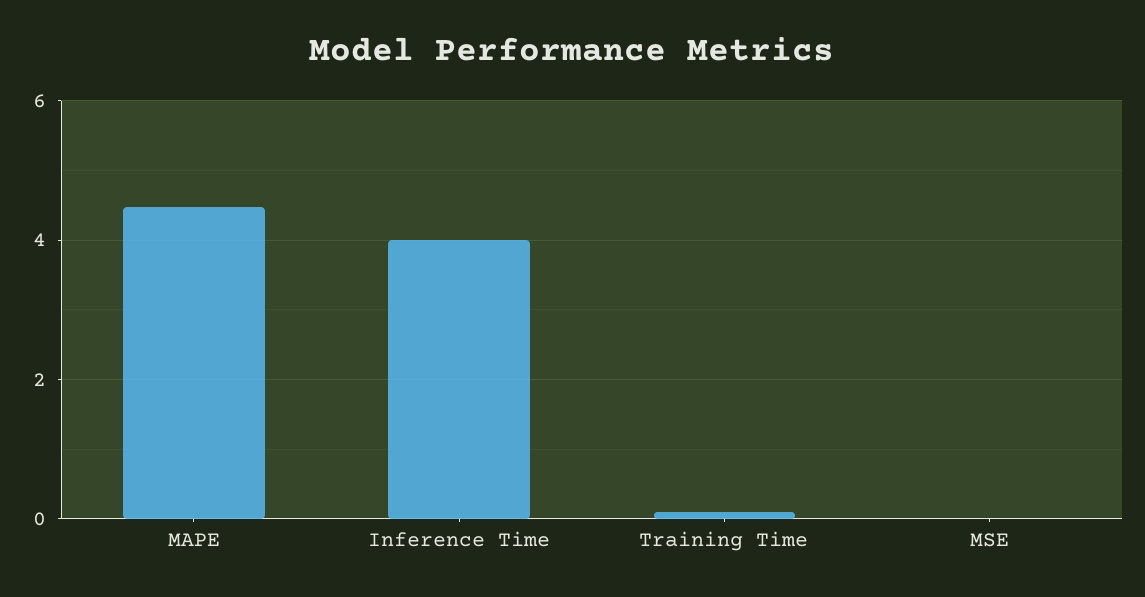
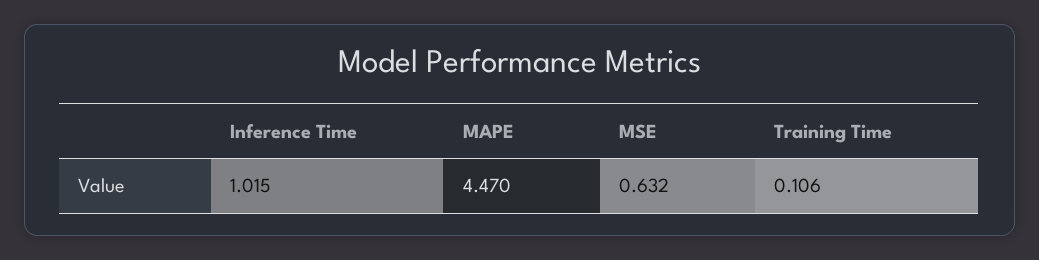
Inference Time: 4 -> 1.015
MSE: 0 -> 0.632

